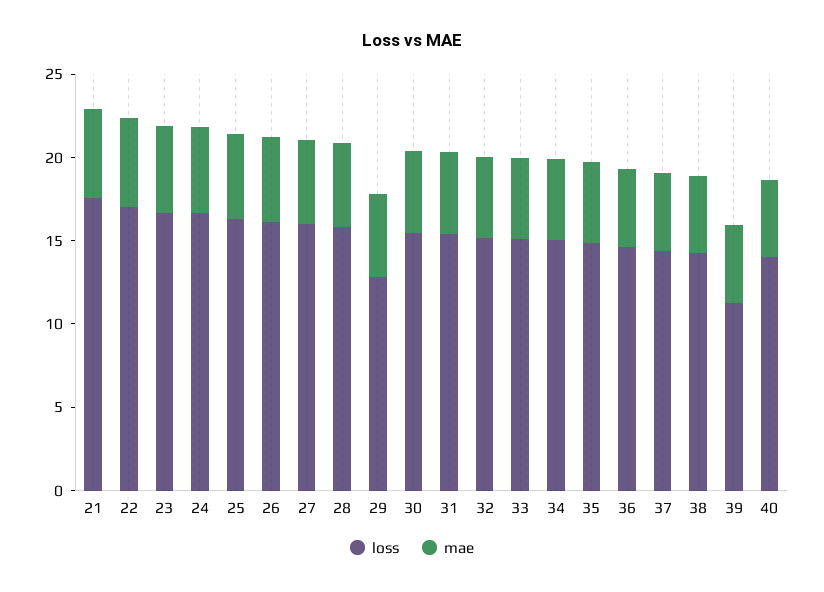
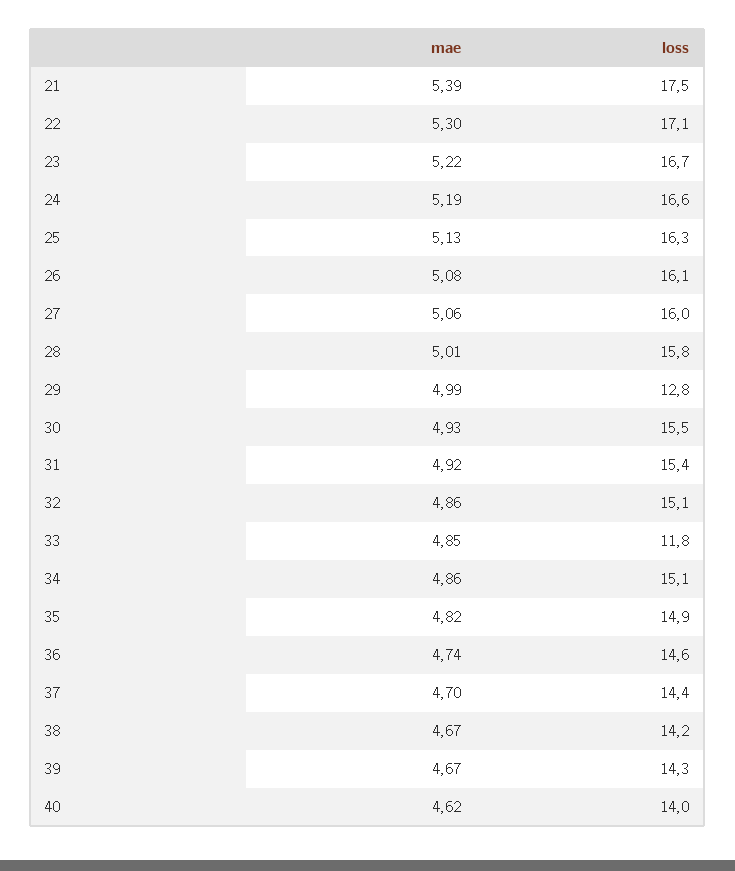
loss, 33: 15 -> 11.8
loss, 39: 11 -> 14.3

